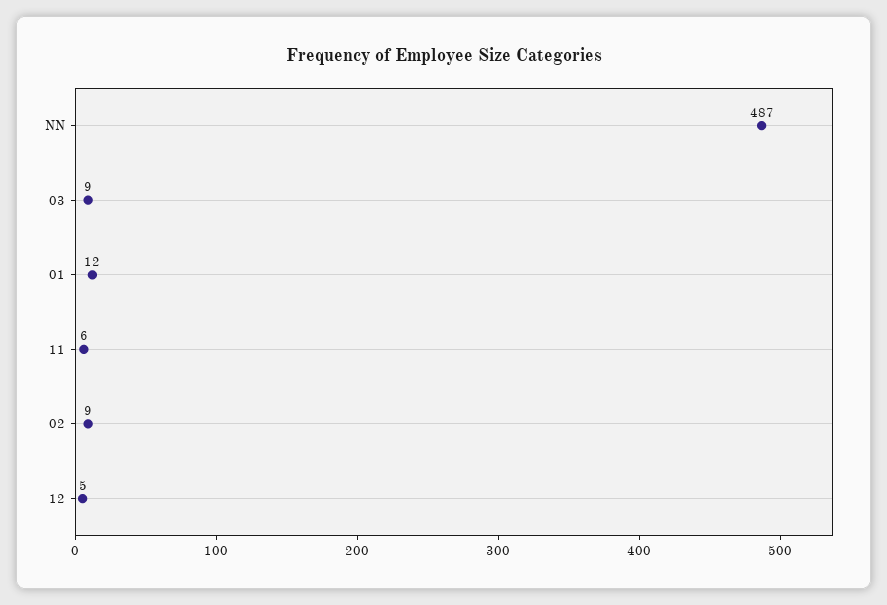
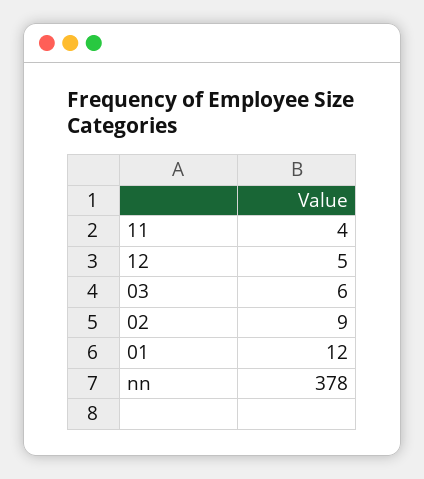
NN: 487 -> 378
03: 9 -> 6
11: 6 -> 4

